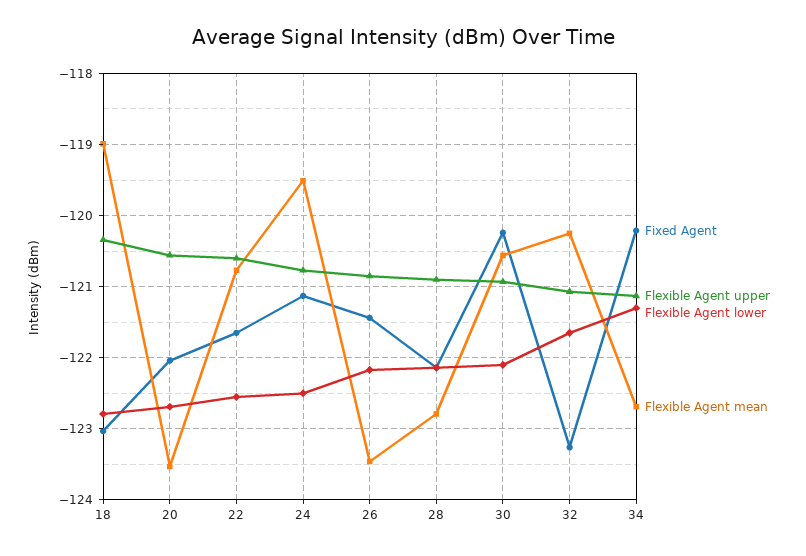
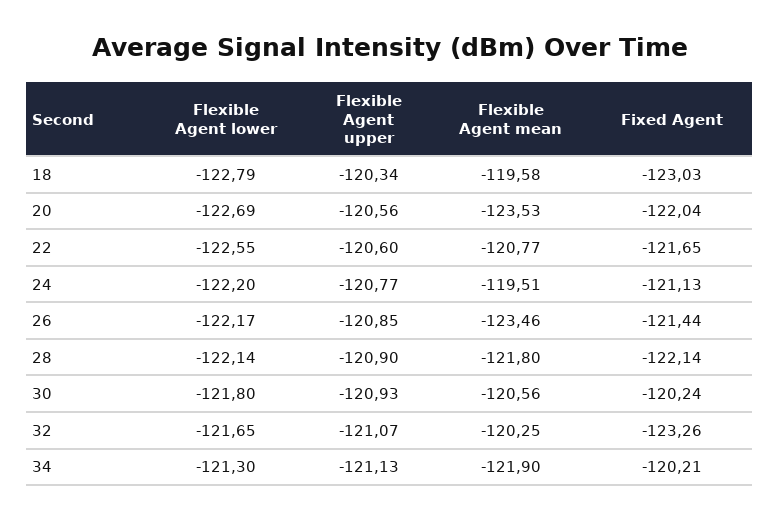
Flexible Agent mean, 18: -119 -> -119.58
Flexible Agent lower, 24: -122.5 -> -122.2
Flexible Agent mean, 28: -122.8 -> -121.8
Flexible Agent lower, 30: -122.1 -> -121.8
Flexible Agent mean, 34: -122.7 -> -121.9

